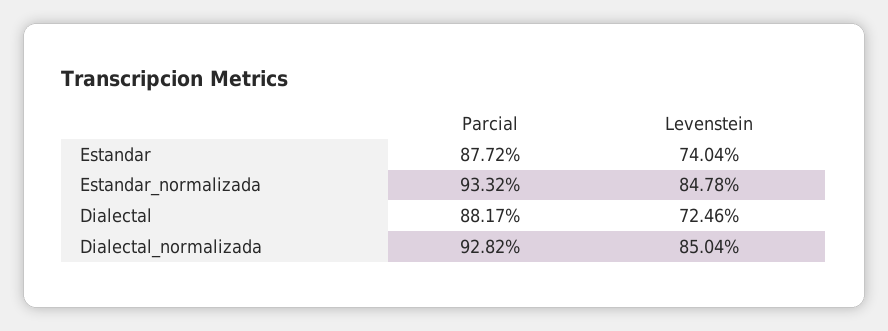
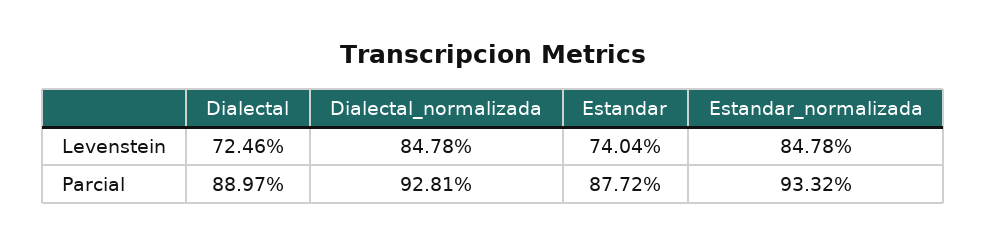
Parcial, Dialectal: 88.17 -> 88.97
Parcial, Dialectal_normalizada: 92.82 -> 92.81
Levenstein, Dialectal_normalizada: 85.04 -> 84.78

